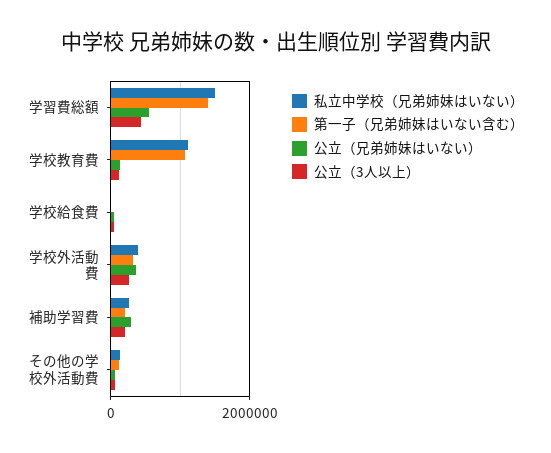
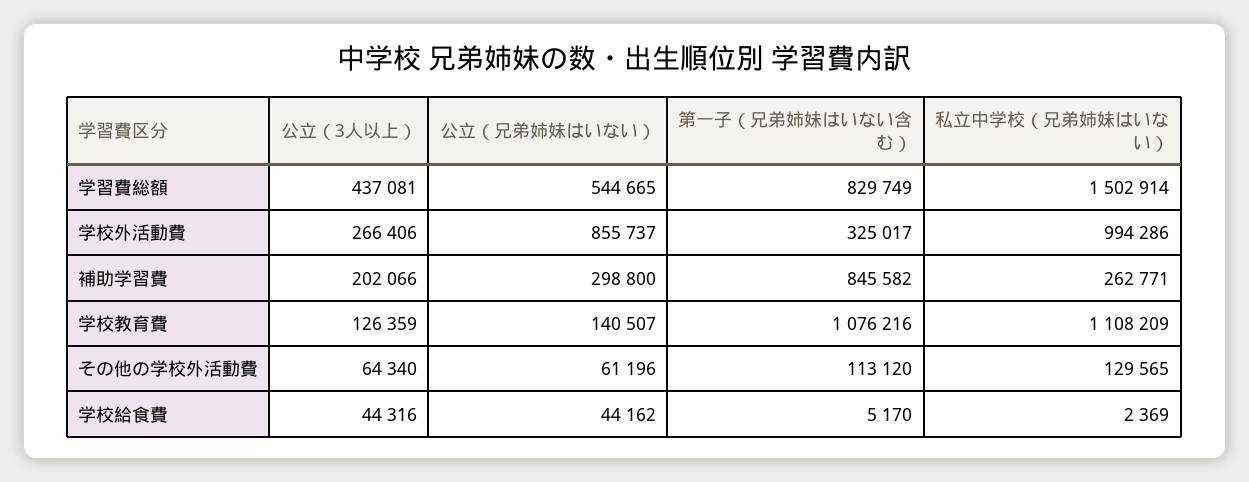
第一子（兄弟姉妹はいない含む）, 学習費総額: 1400000 -> 829749
私立中学校（兄弟姉妹はいない）, 学校外活動費: 400000 -> 994286
公立（兄弟姉妹はいない）, 学校外活動費: 400000 -> 855737
第一子（兄弟姉妹はいない含む）, 補助学習費: 200000 -> 845582

